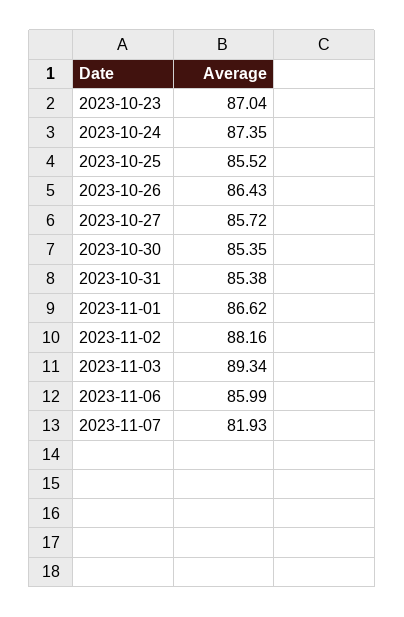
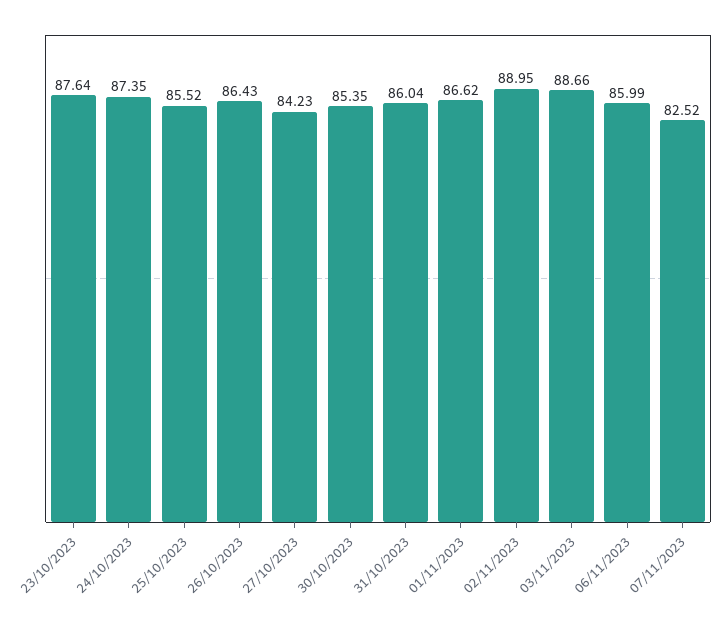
2023-10-23: 87.04 -> 87.64
2023-10-27: 85.72 -> 84.23
2023-10-31: 85.38 -> 86.04
2023-11-02: 88.16 -> 88.95
2023-11-03: 89.34 -> 88.66
2023-11-07: 81.93 -> 82.52

